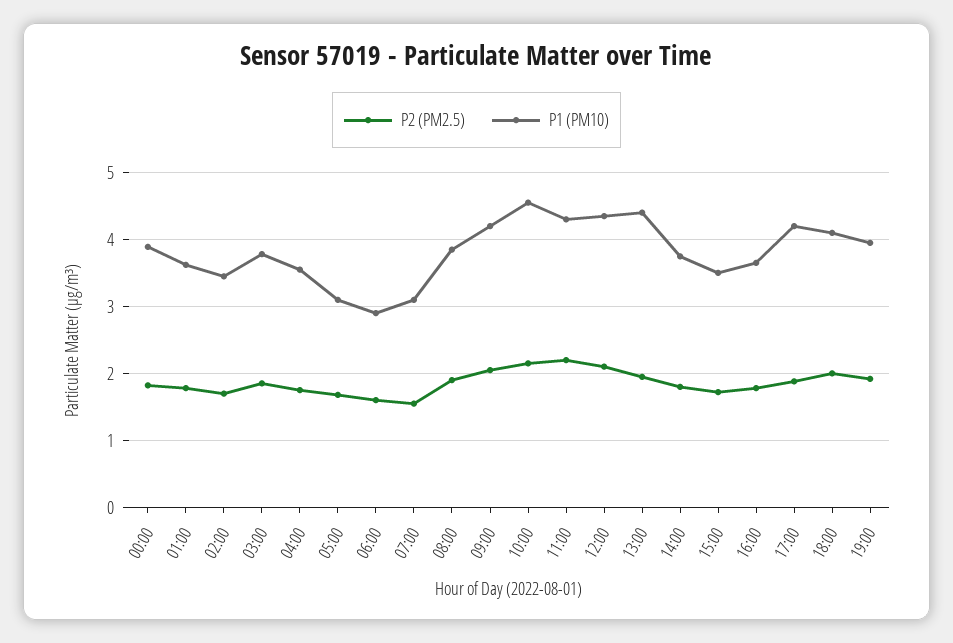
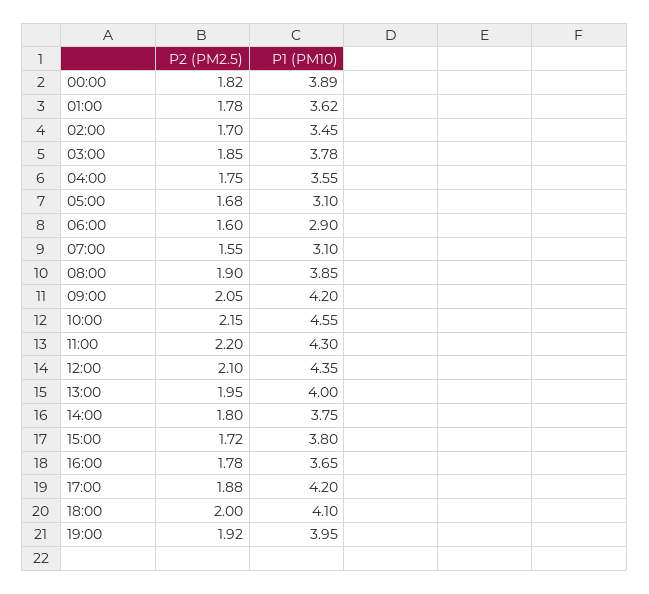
P1 (PM10), 13:00: 4.4 -> 4
P1 (PM10), 15:00: 3.5 -> 3.8

